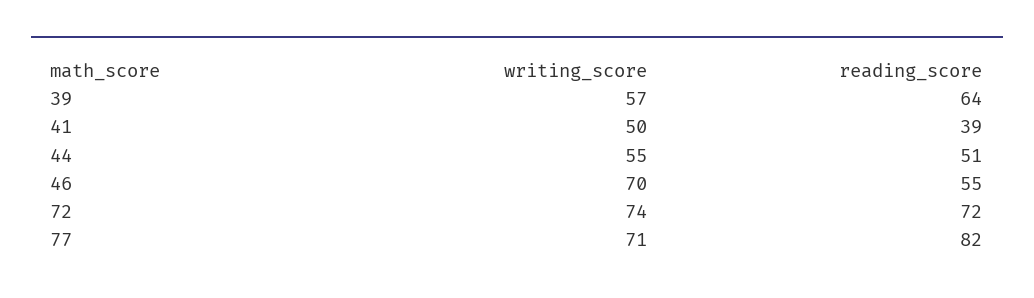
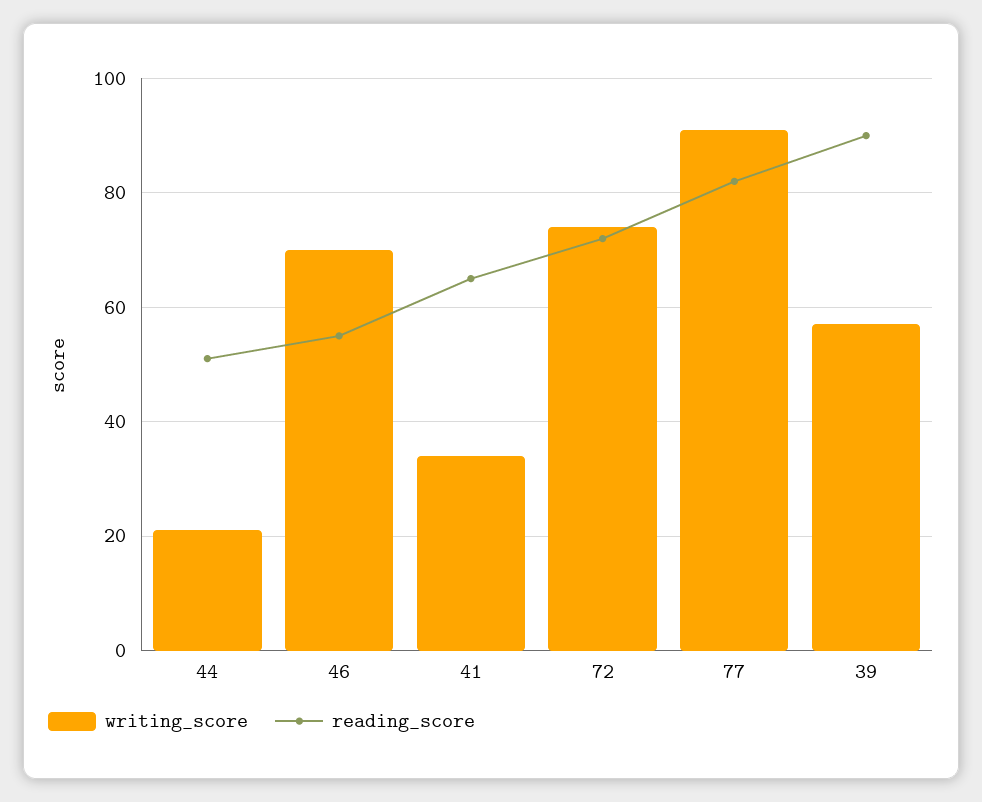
reading_score, 39: 64 -> 90
writing_score, 41: 50 -> 35
reading_score, 41: 39 -> 65
writing_score, 44: 55 -> 20
writing_score, 77: 71 -> 90

